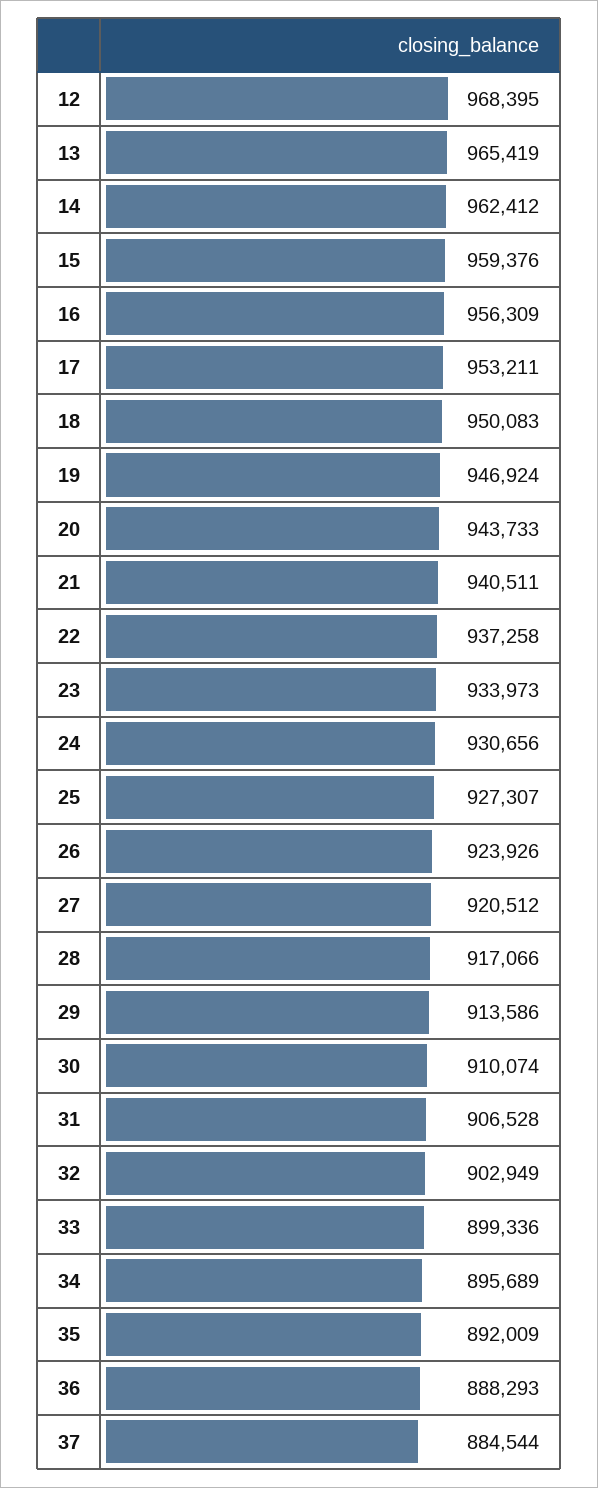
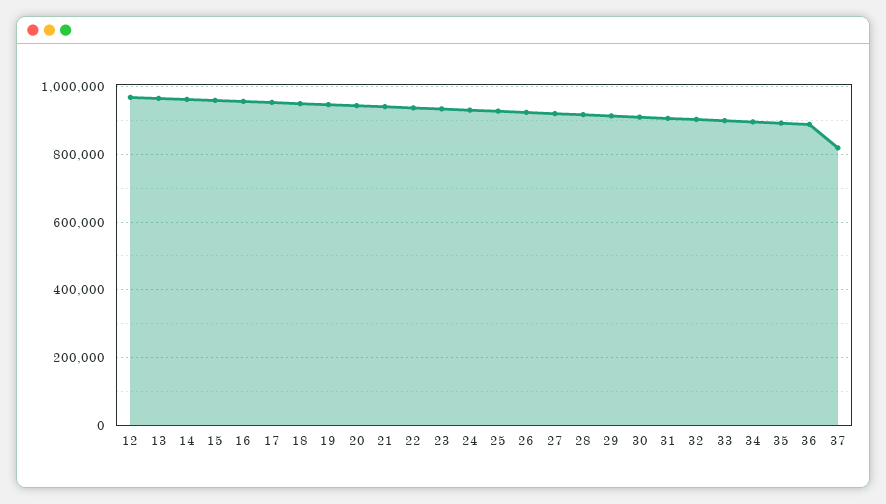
37: 884544 -> 820000

